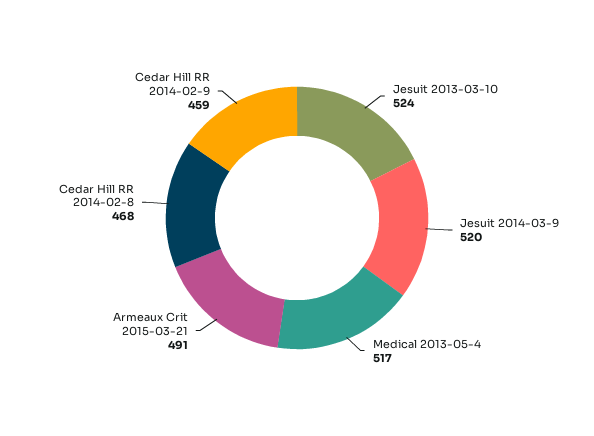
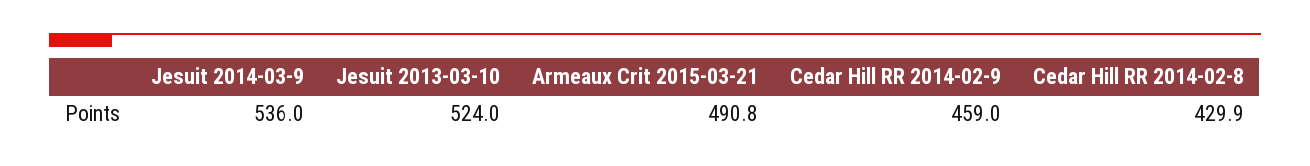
Jesuit 2014-03-9: 520 -> 536
Medical 2013-05-4: 517 -> none
Cedar Hill RR 2014-02-8: 468 -> 429.9

